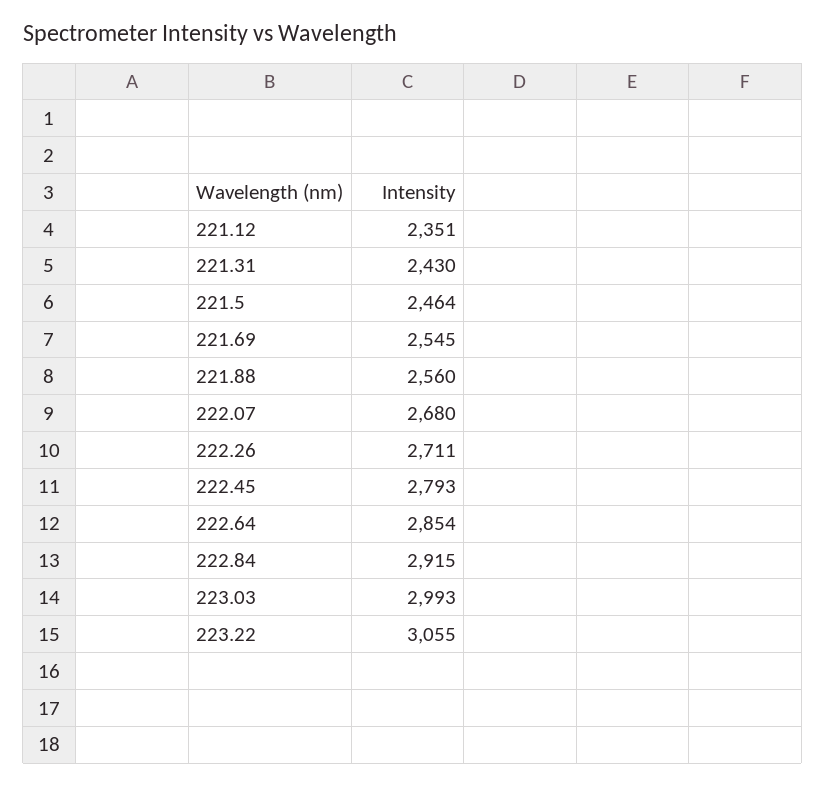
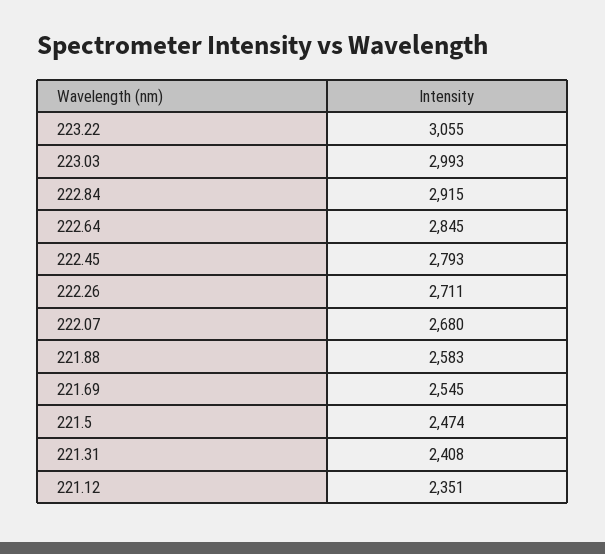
221.31: 2430 -> 2408
221.5: 2464 -> 2474
221.88: 2560 -> 2583
222.64: 2854 -> 2845

